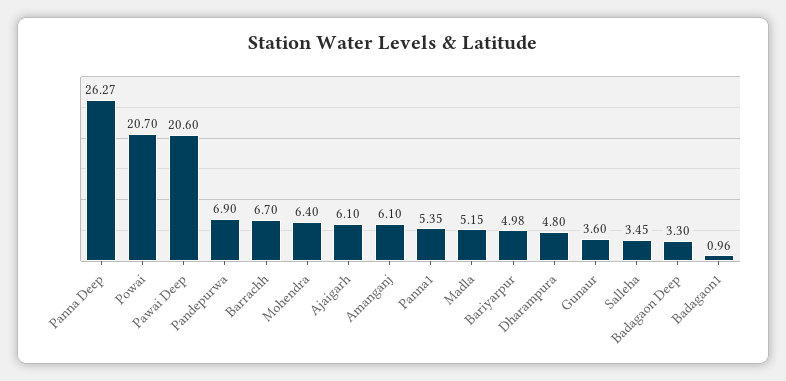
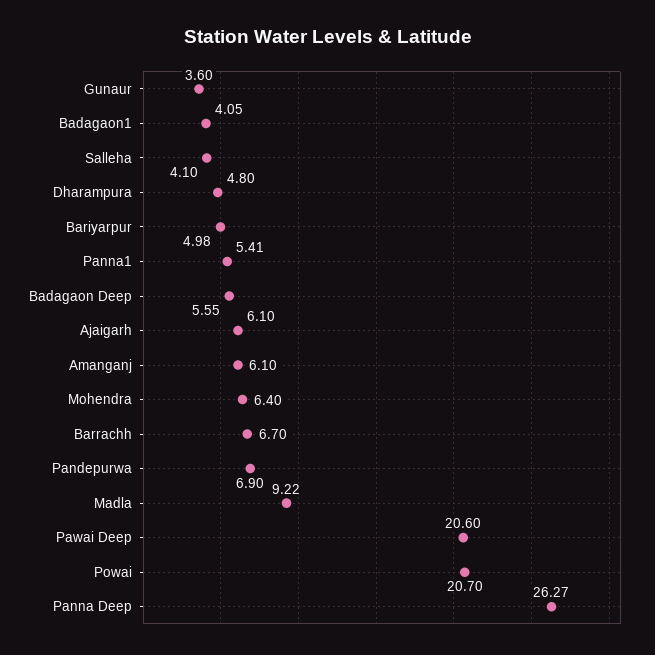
Panna1: 5.35 -> 5.41
Madla: 5.15 -> 9.22
Salleha: 3.45 -> 4.1
Badagaon Deep: 3.3 -> 5.55
Badagaon1: 0.96 -> 4.05

